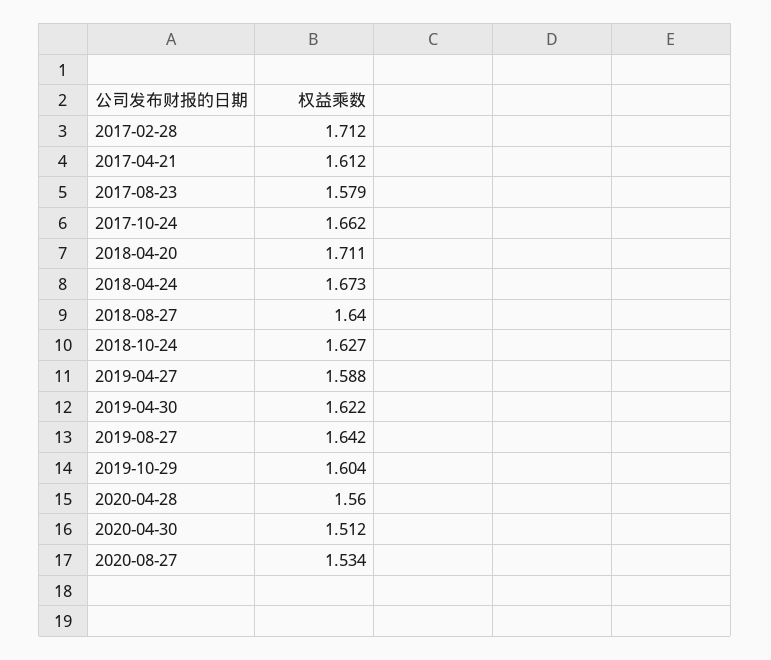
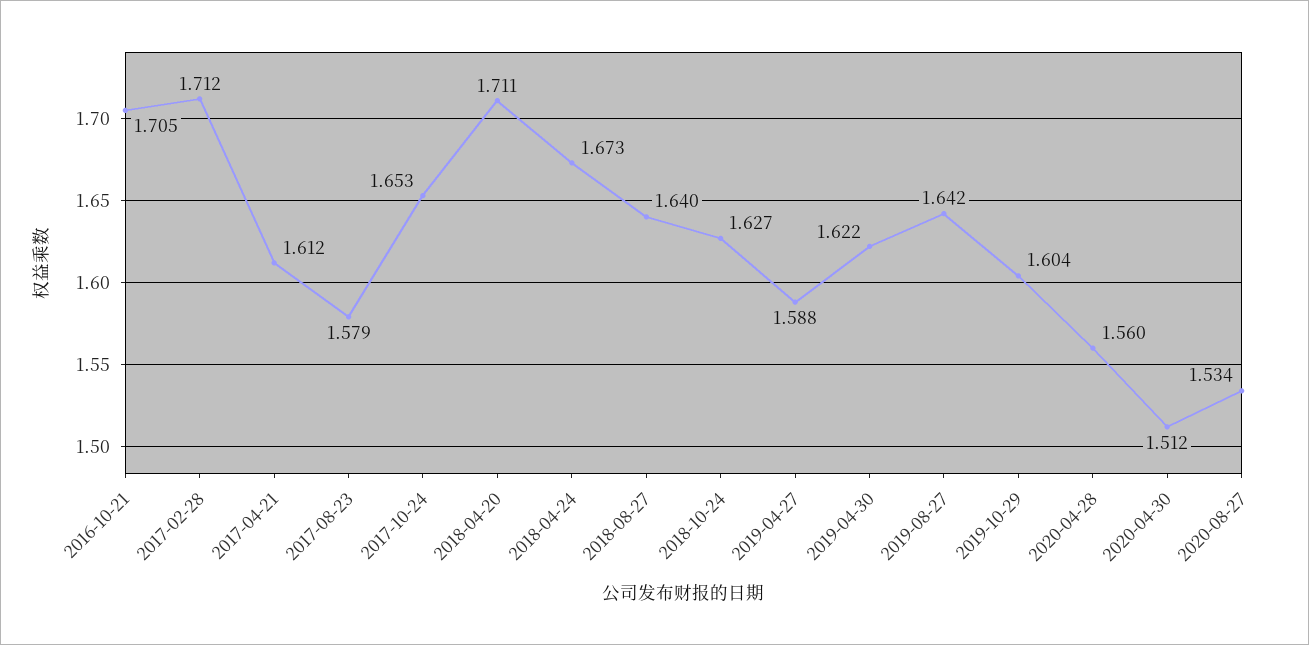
2017-10-24: 1.662 -> 1.653
2016-10-21: none -> 1.705

